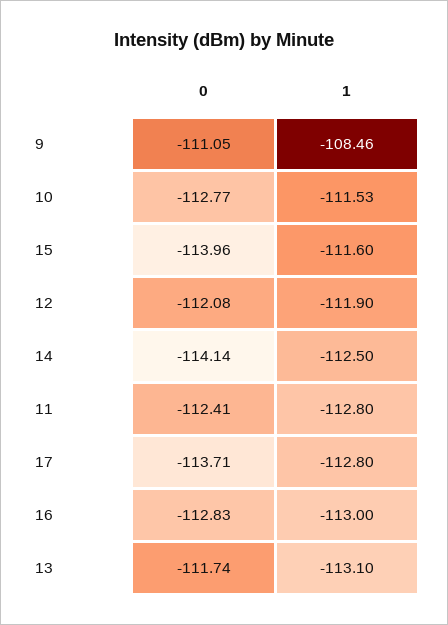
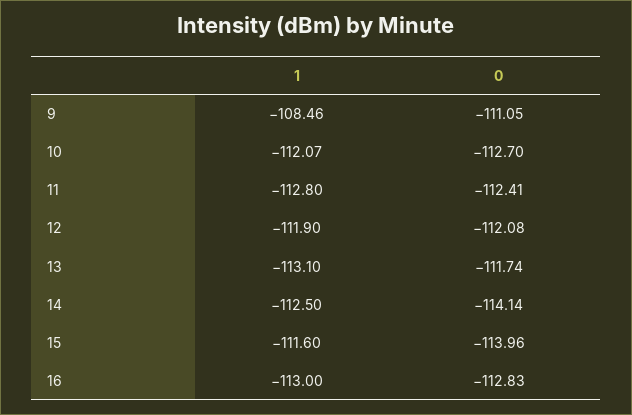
0, 10: -112.77 -> -112.7
1, 10: -111.53 -> -112.07
0, 17: -113.71 -> none
1, 17: -112.8 -> none

